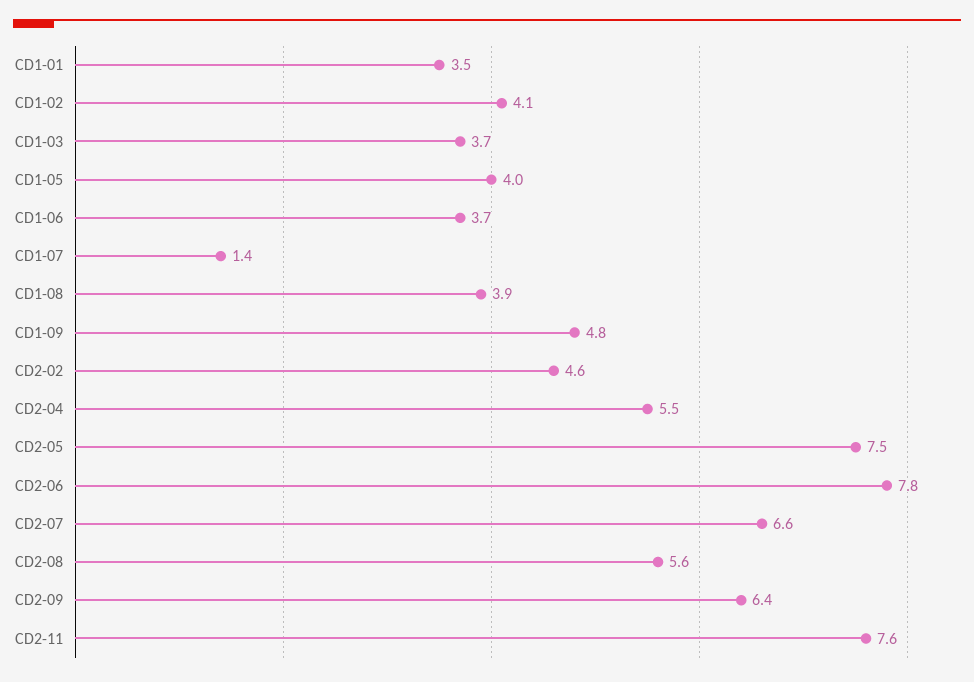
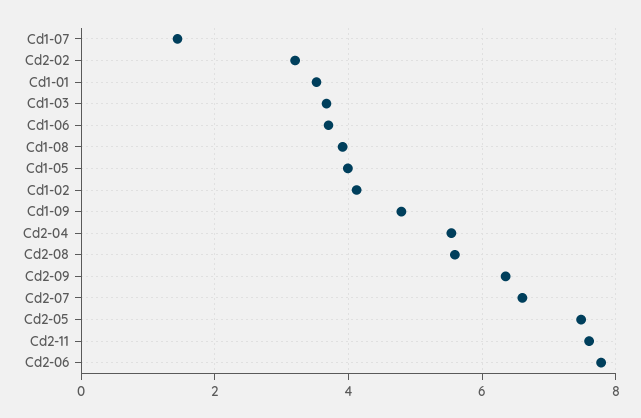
CD2-02: 4.6 -> 3.2

